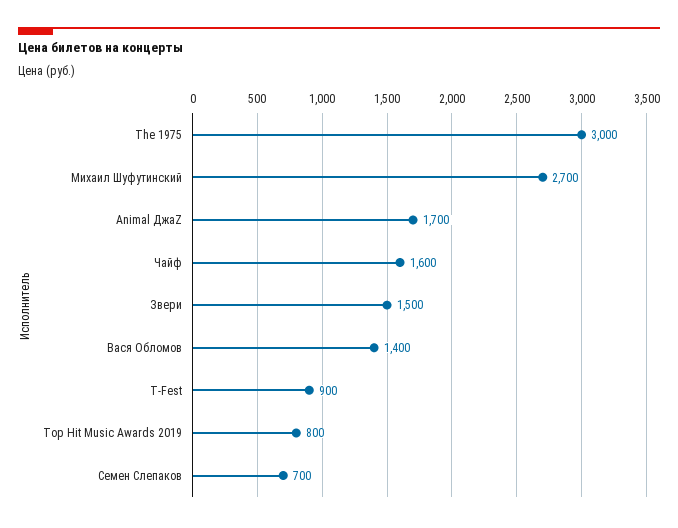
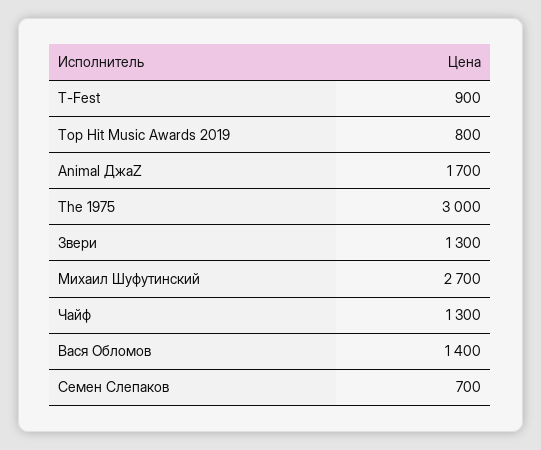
Чайф: 1600 -> 1300
Звери: 1500 -> 1300

